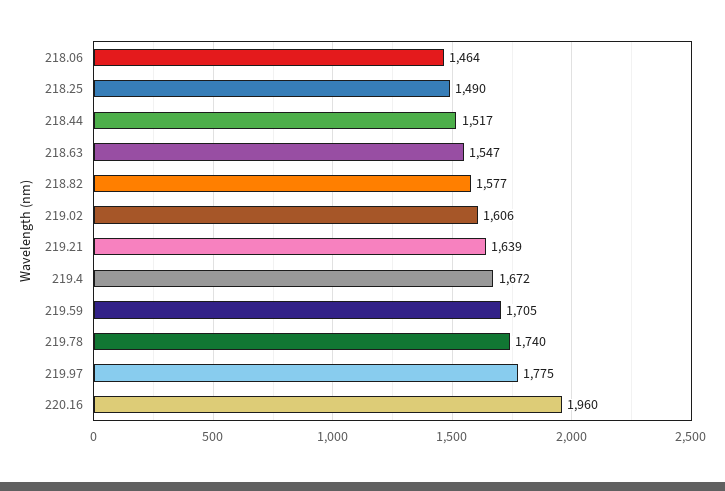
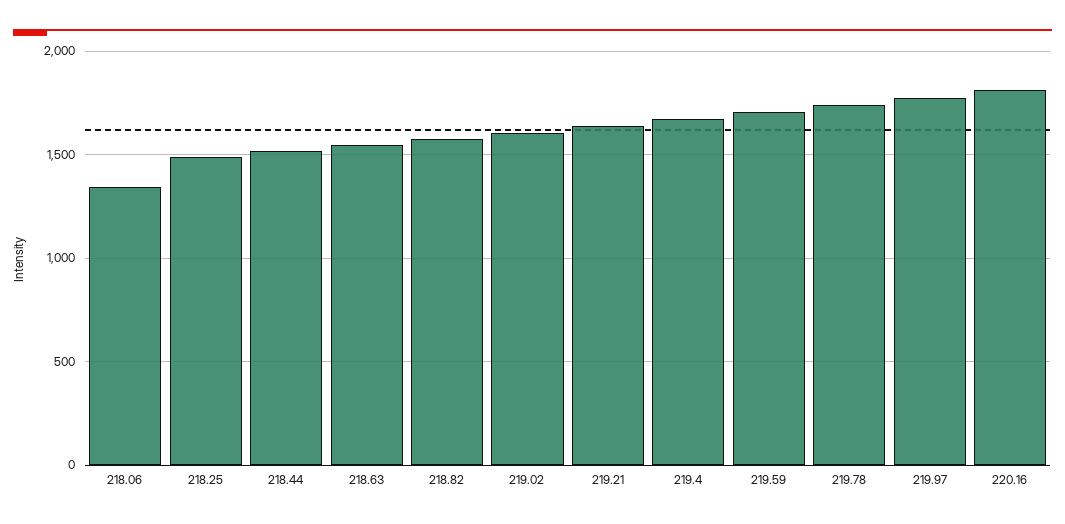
218.06: 1464 -> 1350
220.16: 1960 -> 1800

